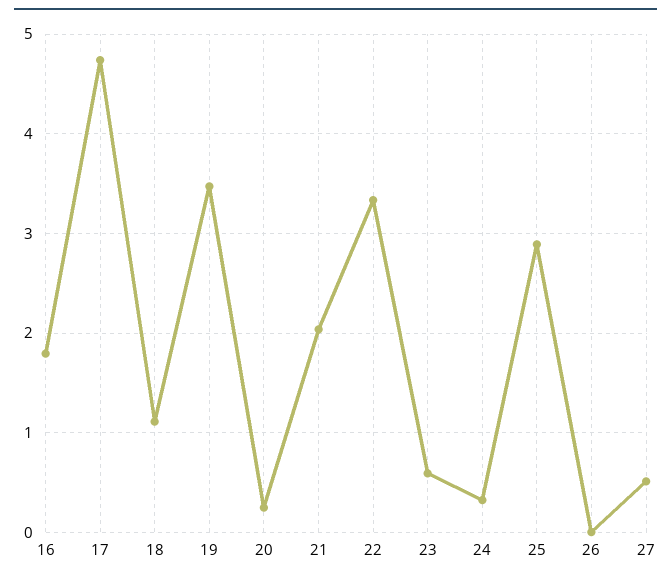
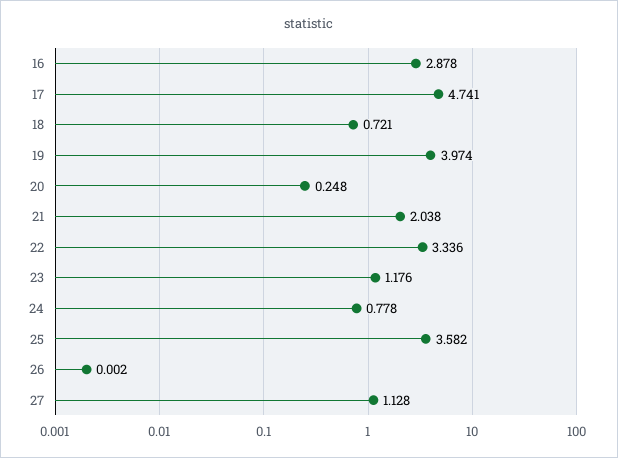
16: 1.8 -> 2.878
18: 1.1 -> 0.721
19: 3.5 -> 3.974
23: 0.6 -> 1.176
24: 0.3 -> 0.778
25: 2.9 -> 3.582
27: 0.5 -> 1.128

